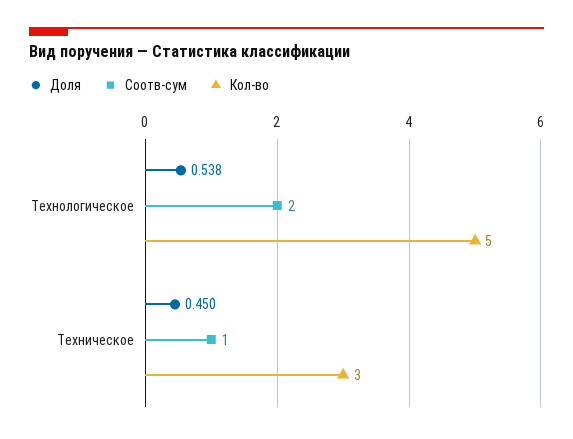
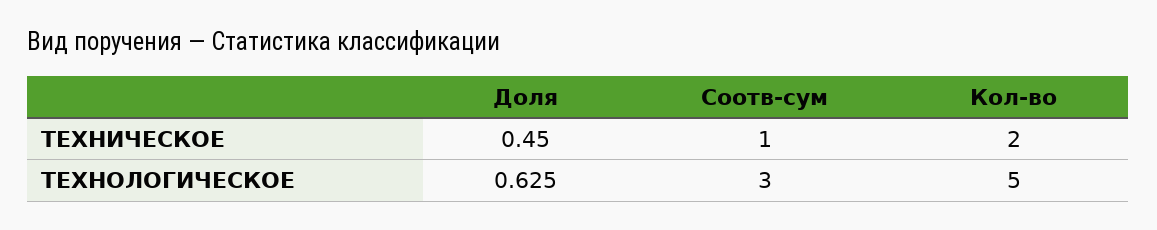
Доля, Технологическое: 0.538 -> 0.625
Соотв-сум, Технологическое: 2 -> 3
Кол-во, Техническое: 3 -> 2

